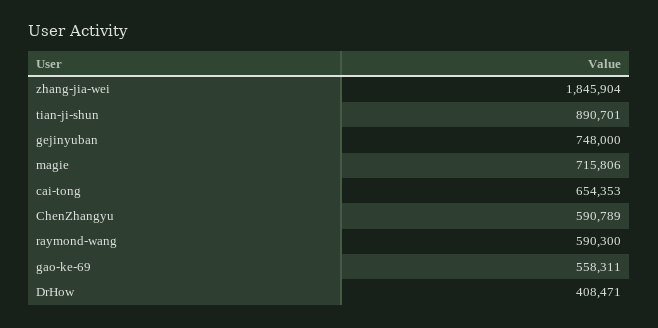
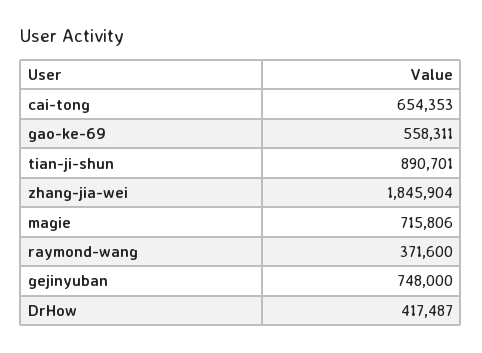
ChenZhangyu: 590789 -> none
raymond-wang: 590300 -> 371600
DrHow: 408471 -> 417487

